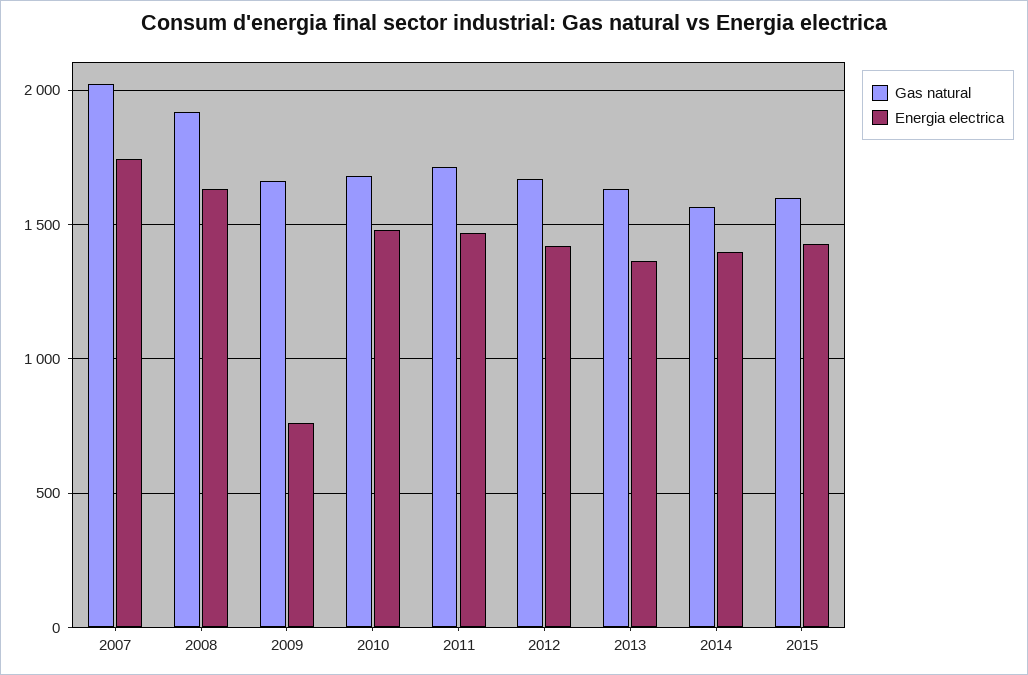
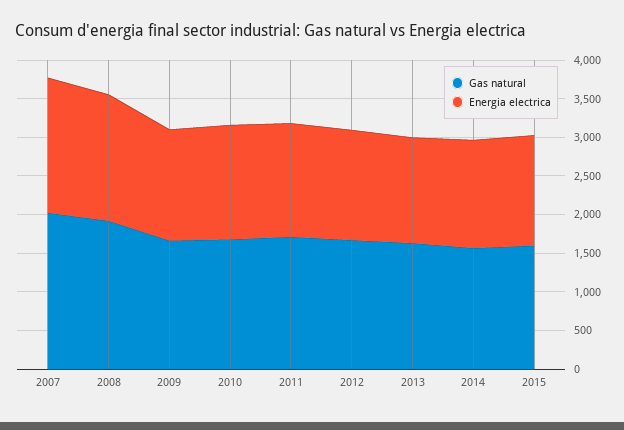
Energia electrica, 2009: 750 -> 1500

